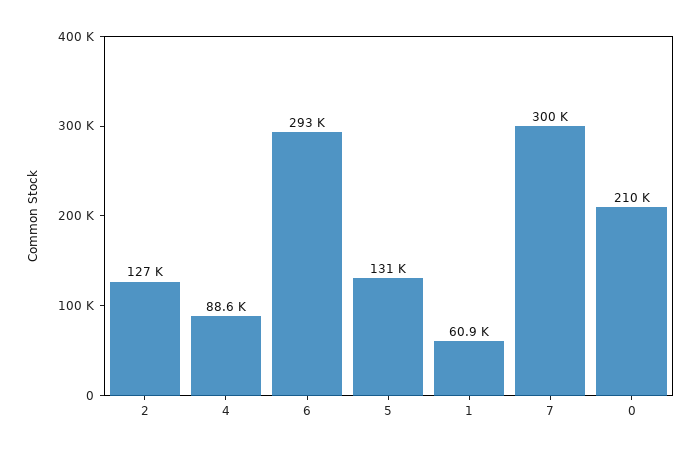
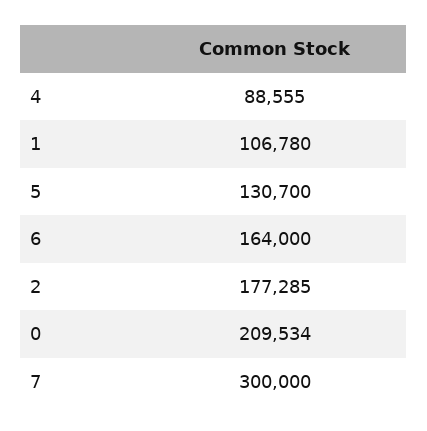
2: 127000 -> 177285
6: 293000 -> 164000
1: 60900 -> 106780

